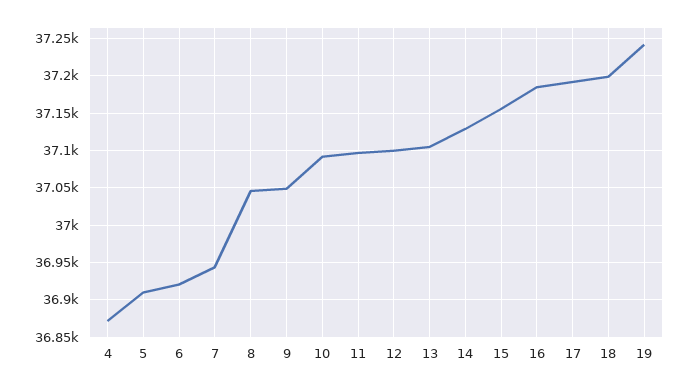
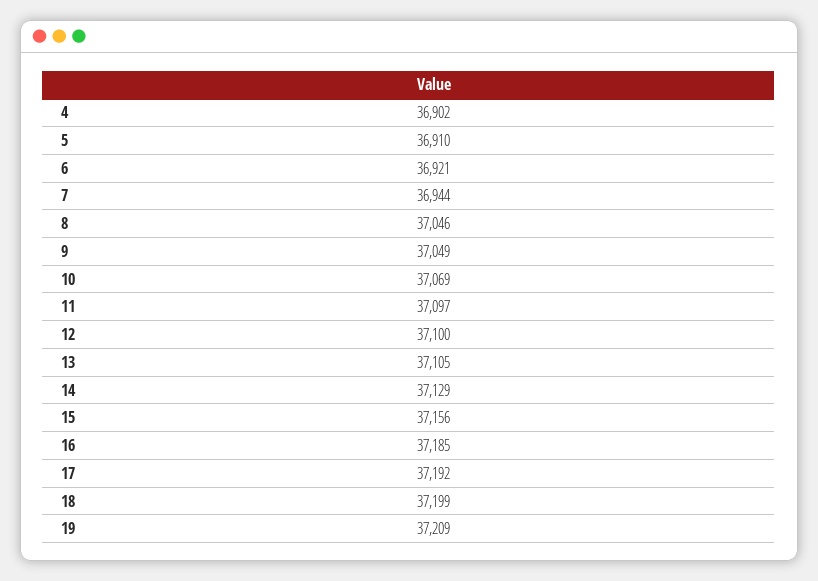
4: 36870 -> 36902
10: 37090 -> 37069
19: 37240 -> 37209

